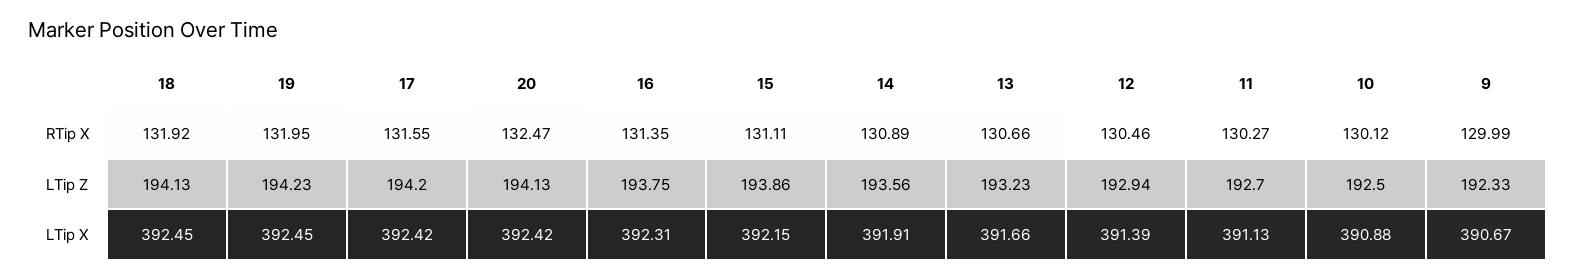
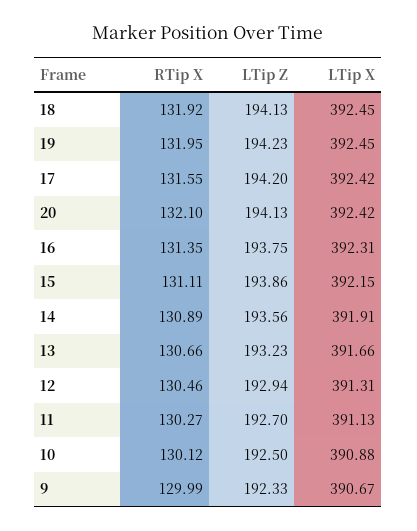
20, RTip X: 132.47 -> 132.1
12, LTip X: 391.39 -> 391.31

